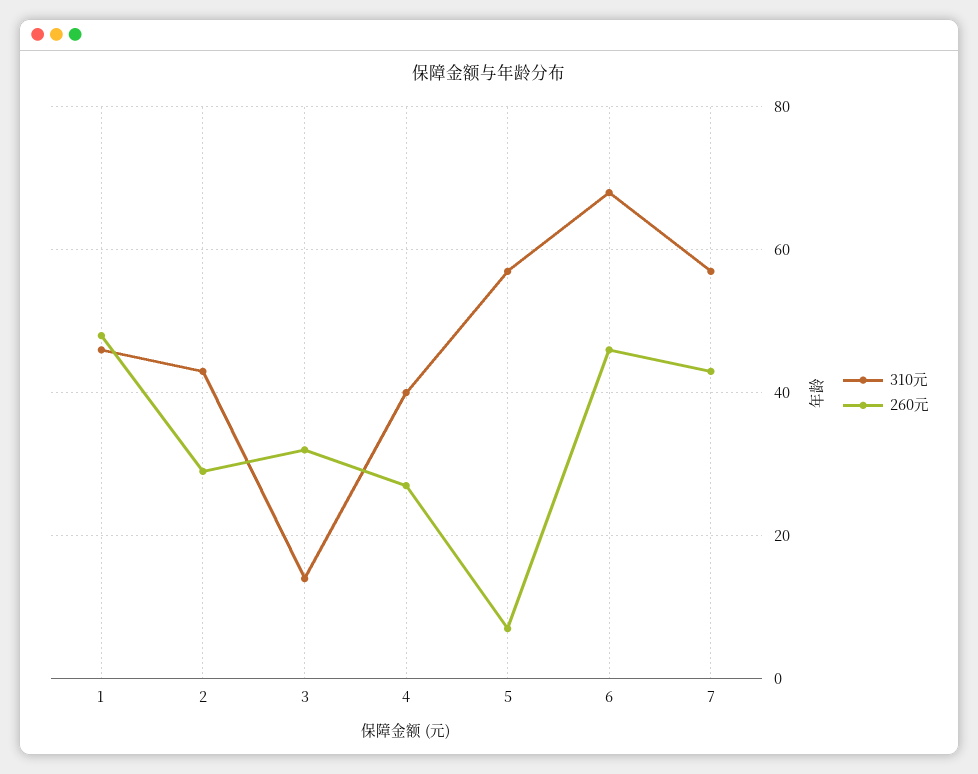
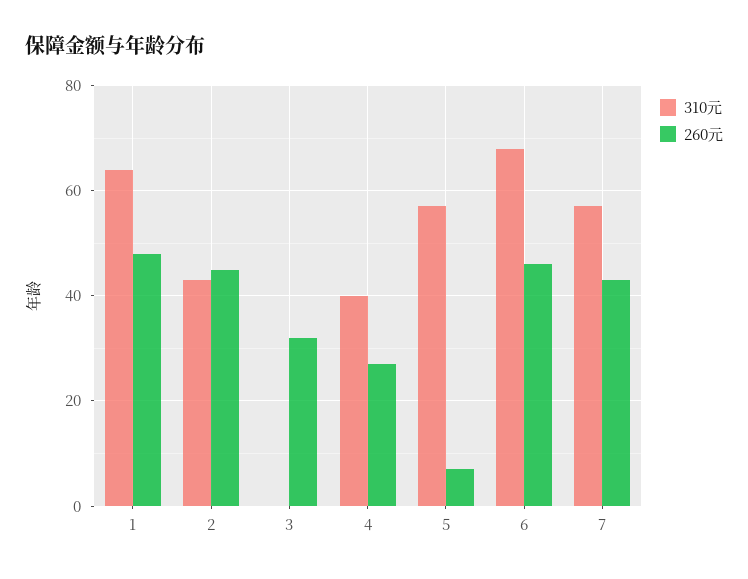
310元, 1: 45 -> 65
260元, 2: 30 -> 45
310元, 3: 15 -> 0

